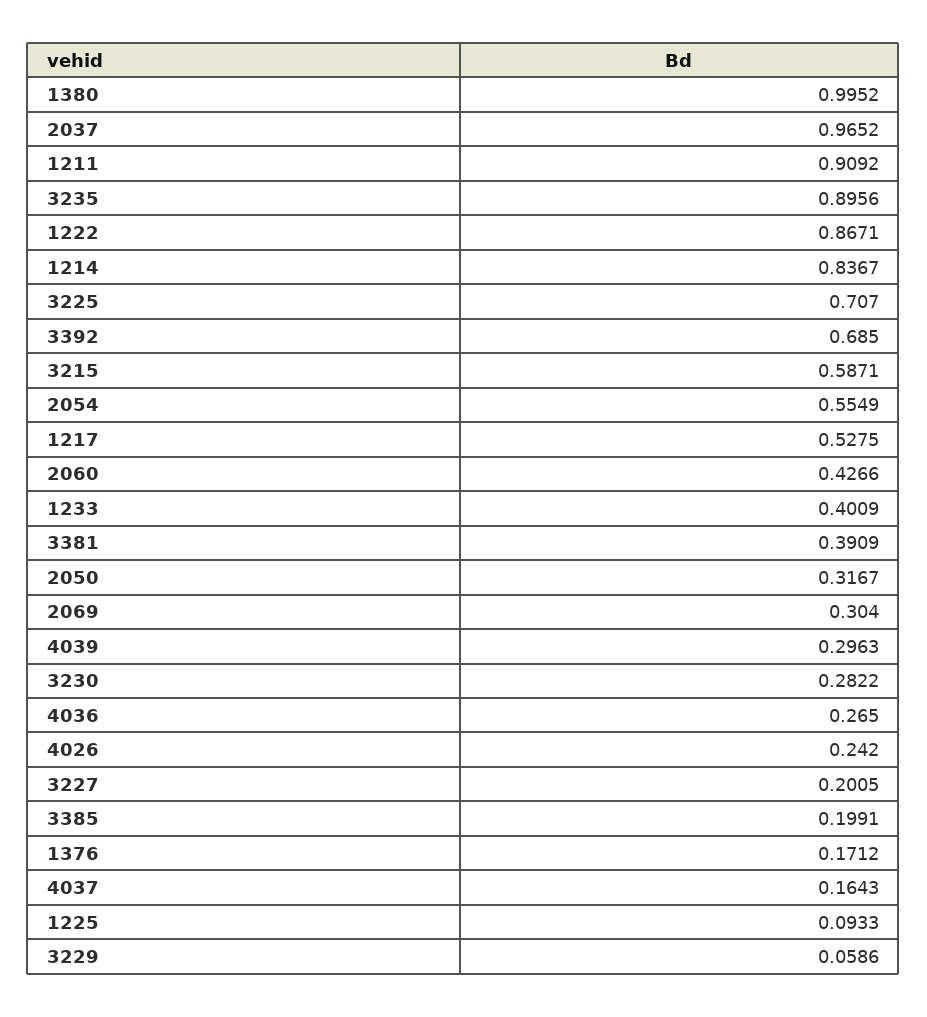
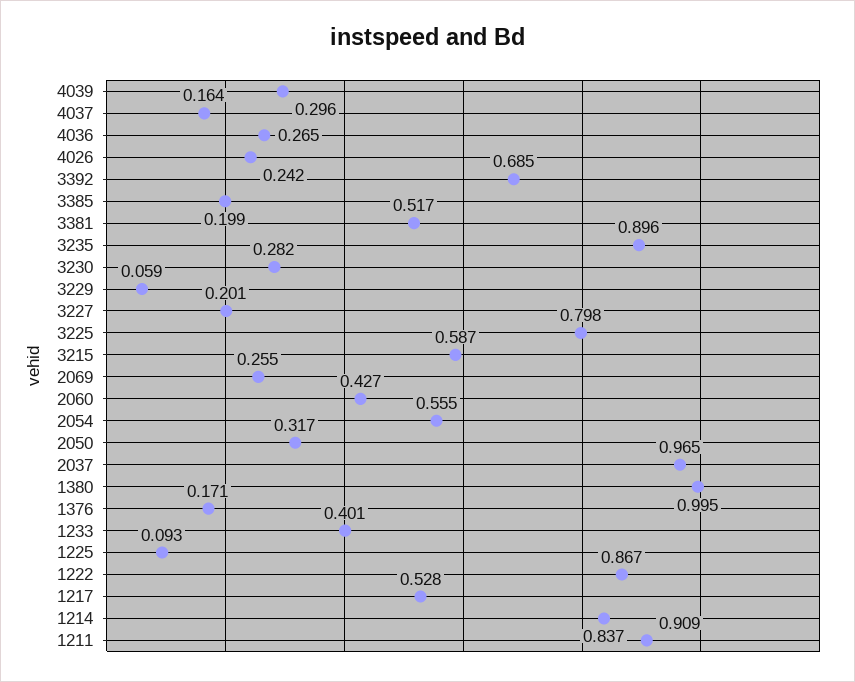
3225: 0.707 -> 0.798
3381: 0.3909 -> 0.517
2069: 0.304 -> 0.255

